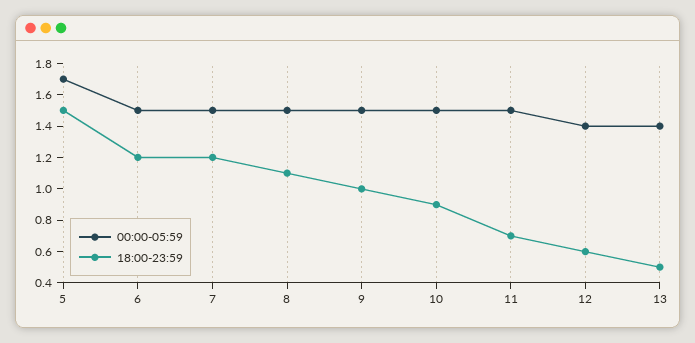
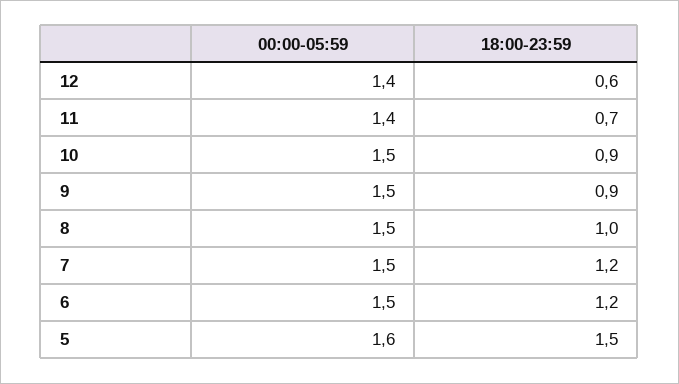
00:00-05:59, 5: 1.7 -> 1.6
18:00-23:59, 8: 1.1 -> 1
18:00-23:59, 9: 1 -> 0.9
00:00-05:59, 11: 1.5 -> 1.4
00:00-05:59, 13: 1.4 -> none
18:00-23:59, 13: 0.5 -> none

